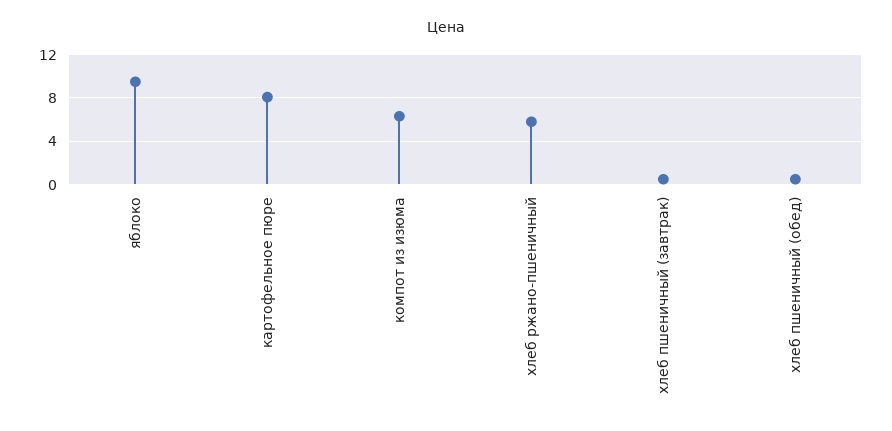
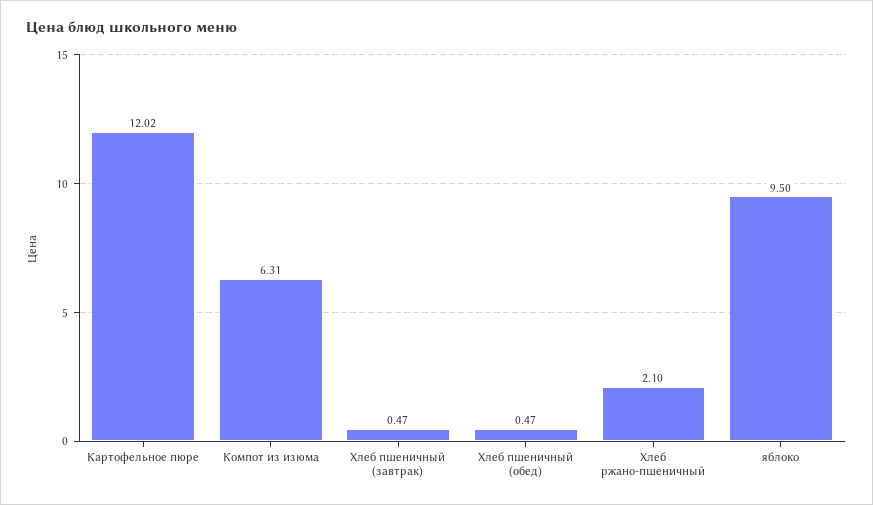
картофельное пюре: 8 -> 12.02
хлеб ржано-пшеничный: 6 -> 2.1

